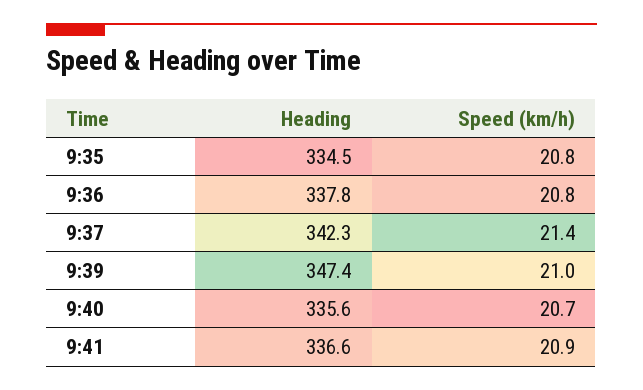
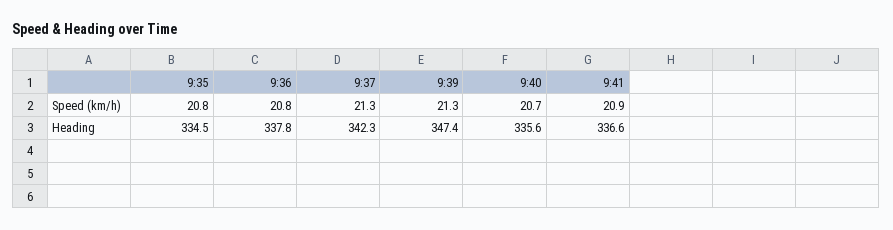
Speed (km/h), 9:37: 21.4 -> 21.3
Speed (km/h), 9:39: 21 -> 21.3

